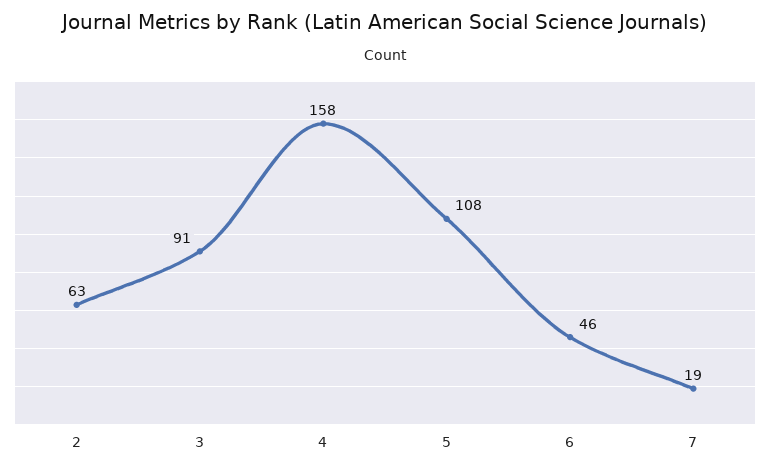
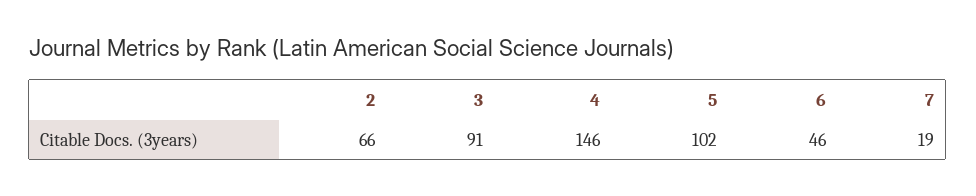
2: 63 -> 66
4: 158 -> 146
5: 108 -> 102

